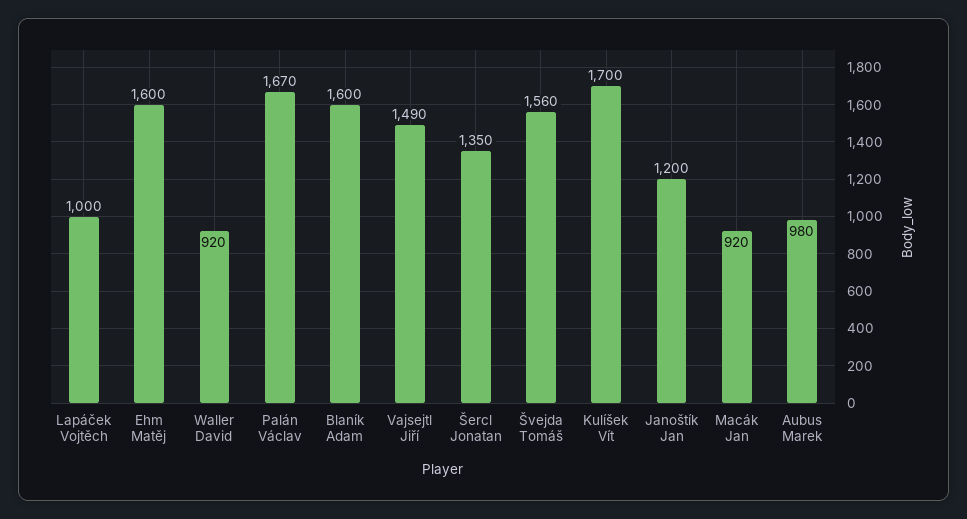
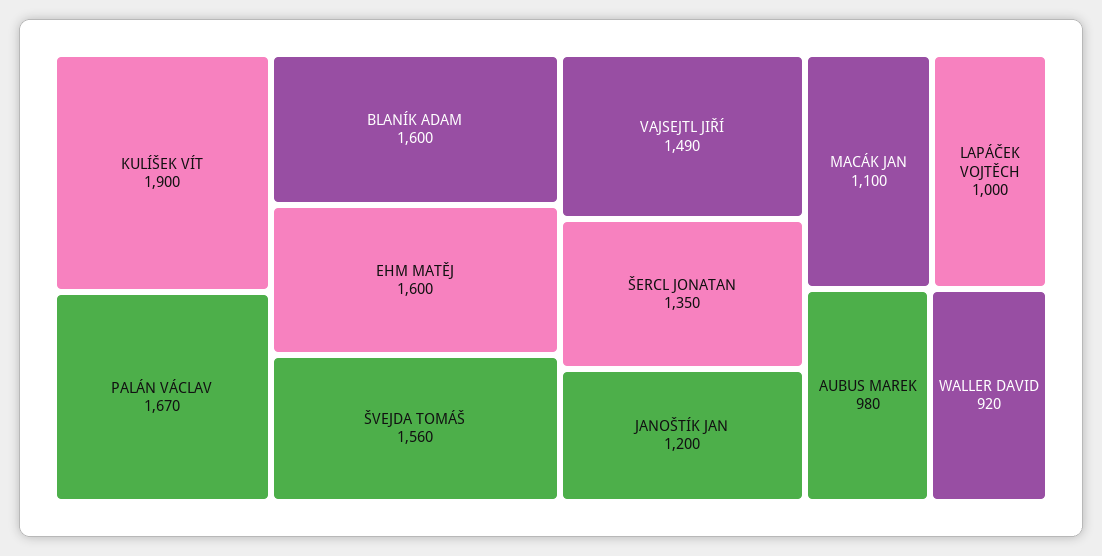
Kulíšek Vít: 1700 -> 1900
Macák Jan: 920 -> 1100

